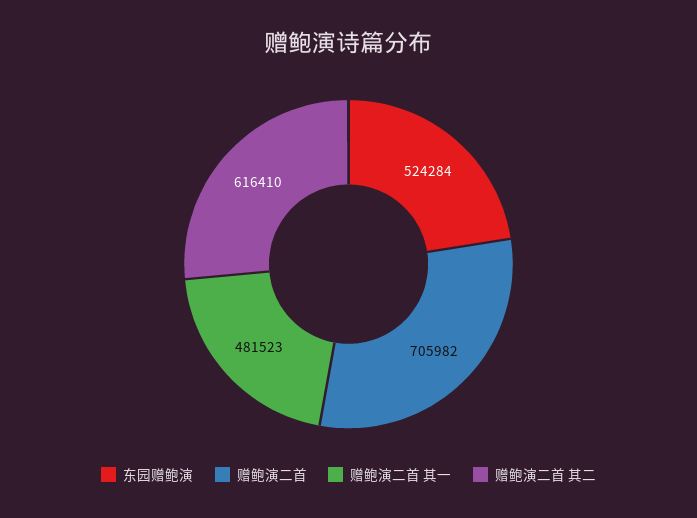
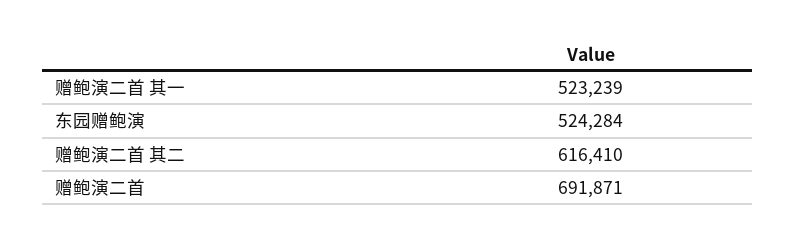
赠鲍演二首: 705982 -> 691871
赠鲍演二首 其一: 481523 -> 523239

